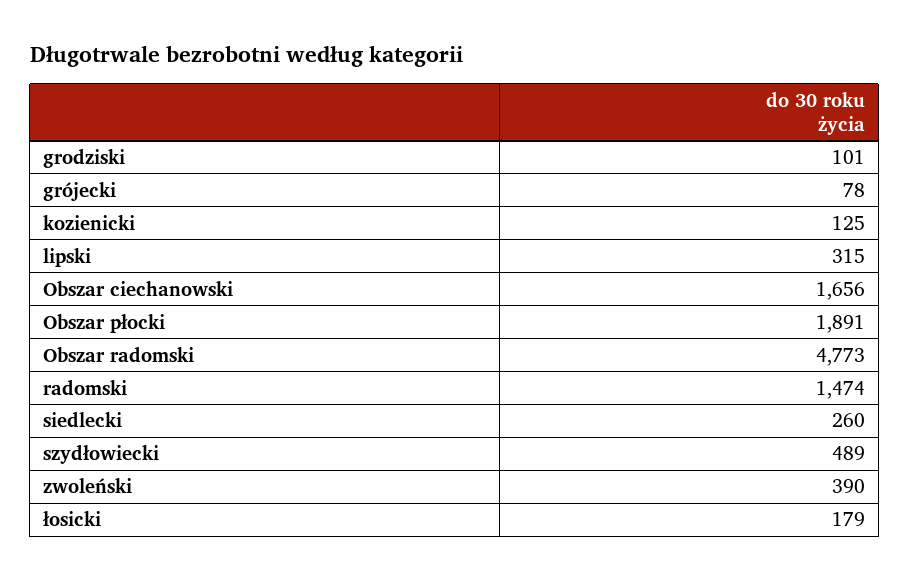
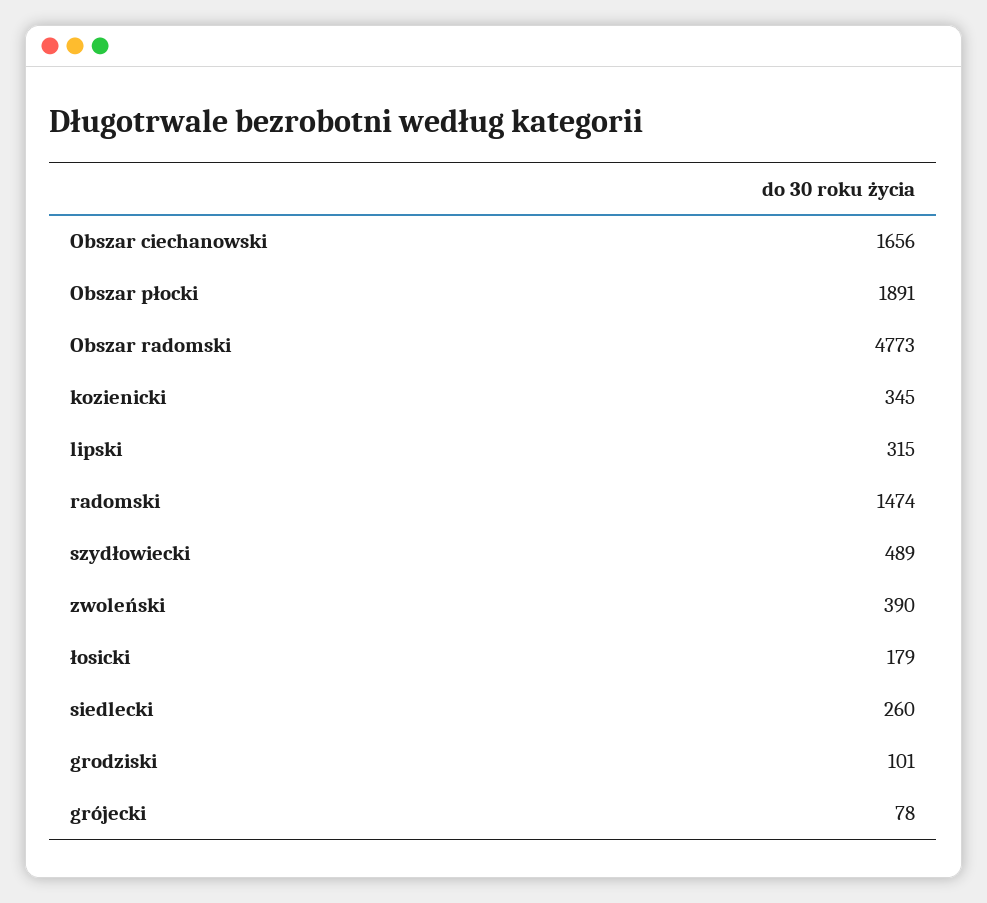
kozienicki: 125 -> 345

